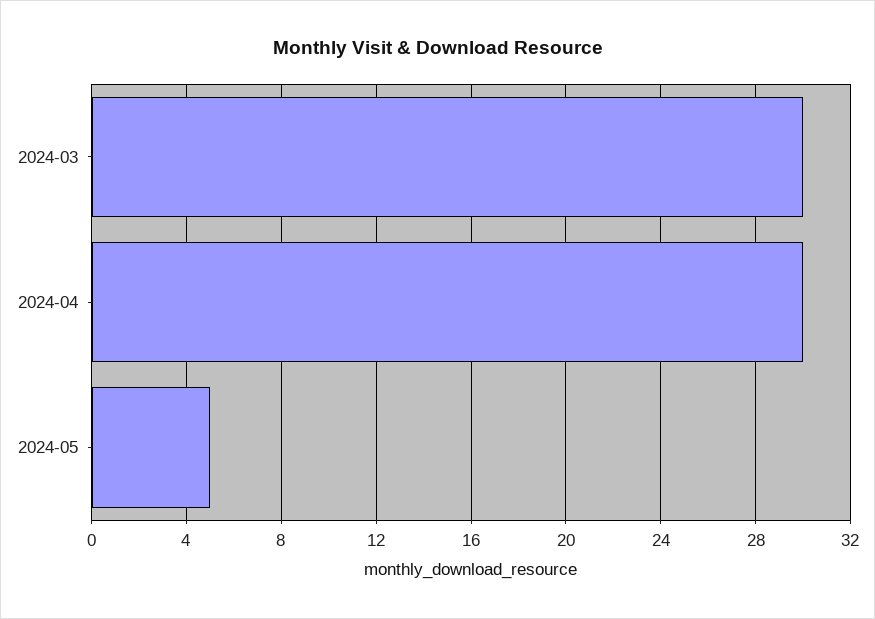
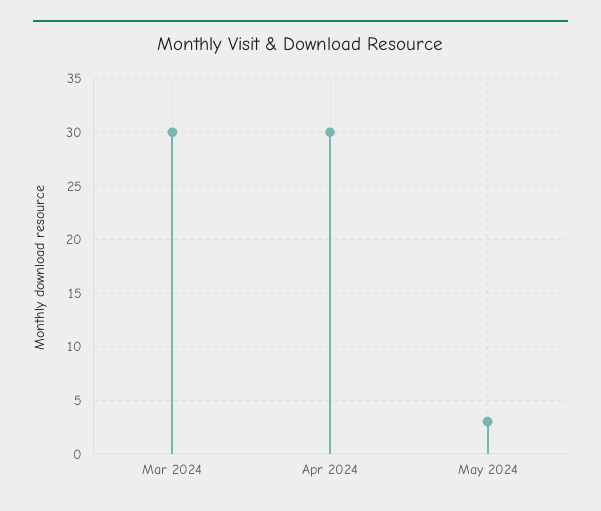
2024-05: 5 -> 3

